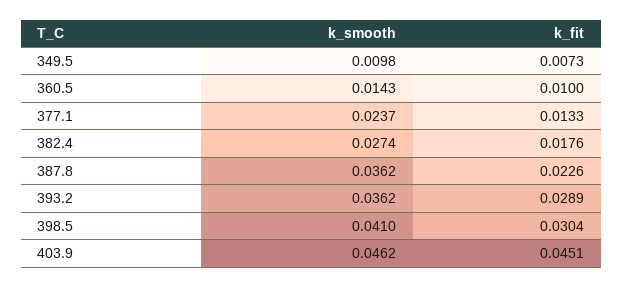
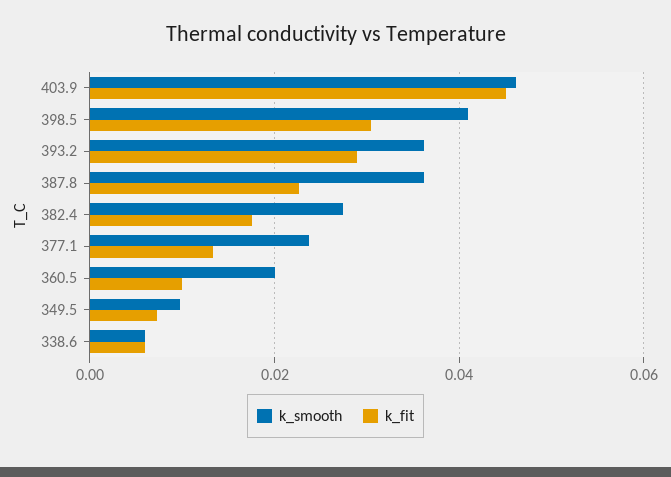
k_smooth, 360.5: 0.0143 -> 0.02
k_smooth, 338.6: none -> 0.006
k_fit, 338.6: none -> 0.006

